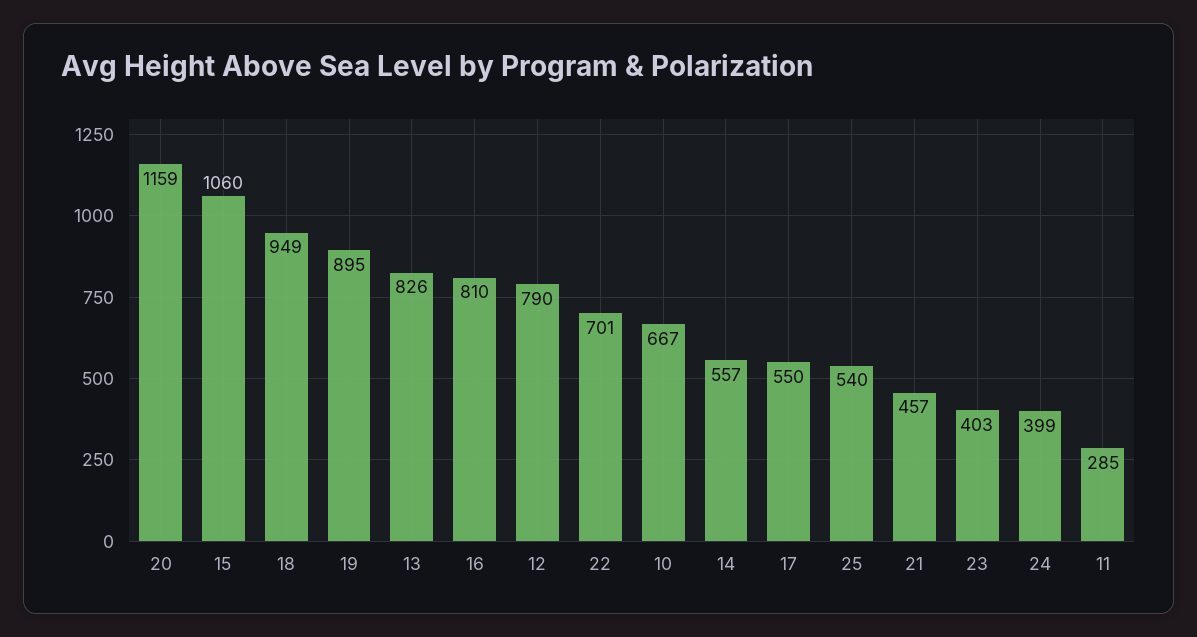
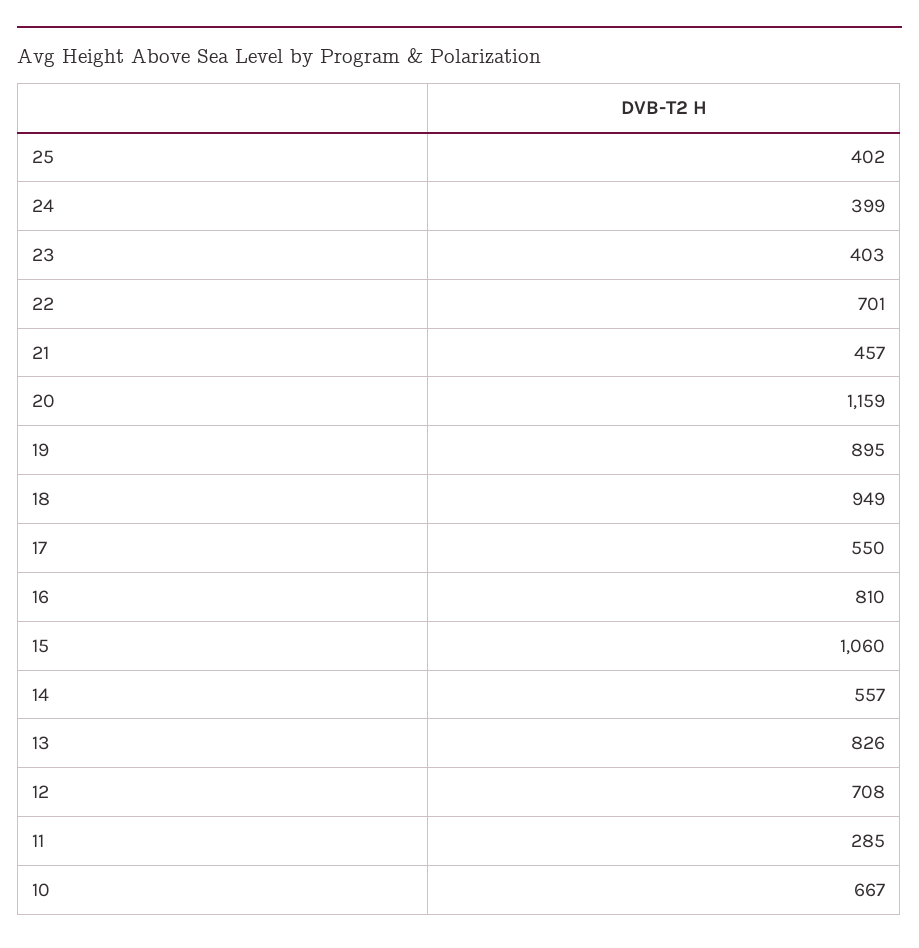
12: 790 -> 708
25: 540 -> 402

